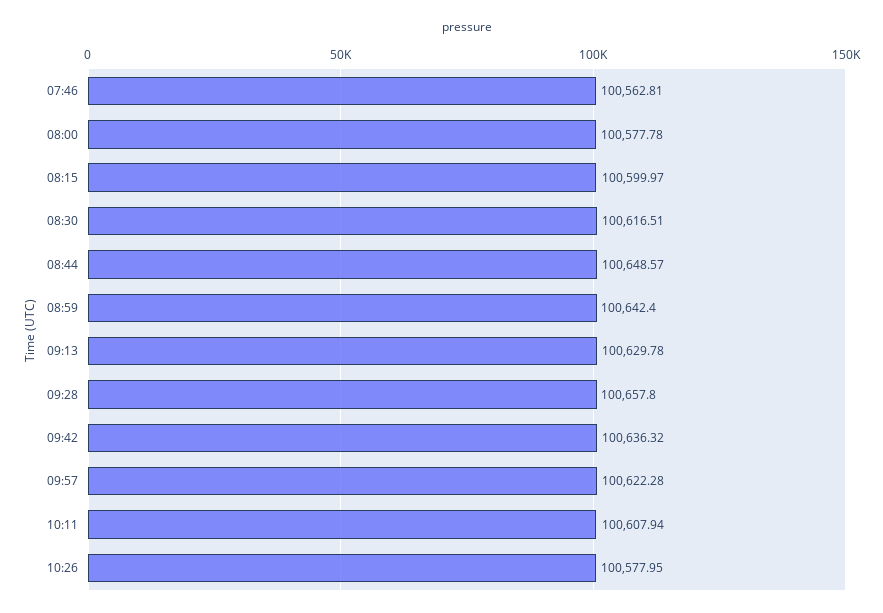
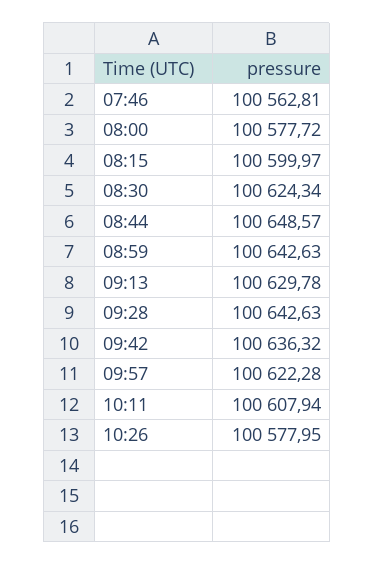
08:00: 100577.78 -> 100577.72
08:30: 100616.51 -> 100624.34
08:59: 100642.4 -> 100642.63
09:28: 100657.8 -> 100642.63

